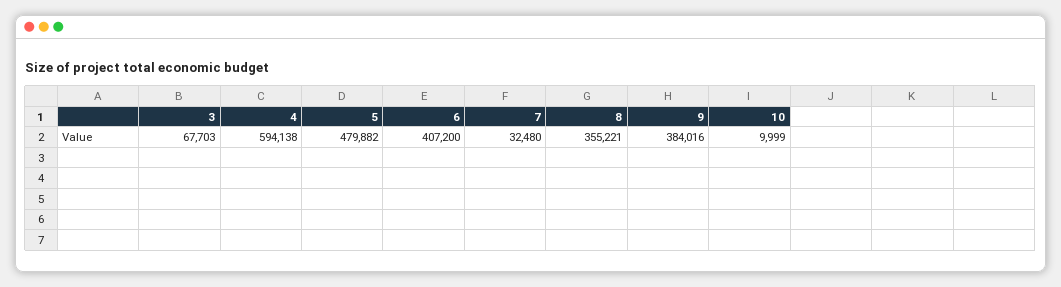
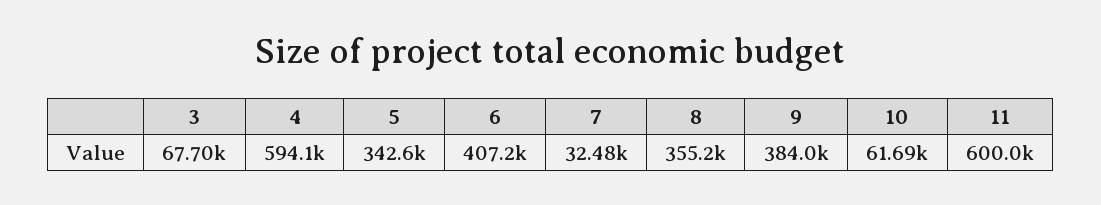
5: 479882 -> 342600
10: 9999 -> 61690
11: none -> 600000

